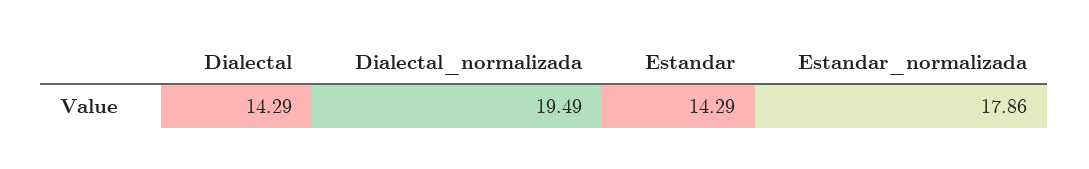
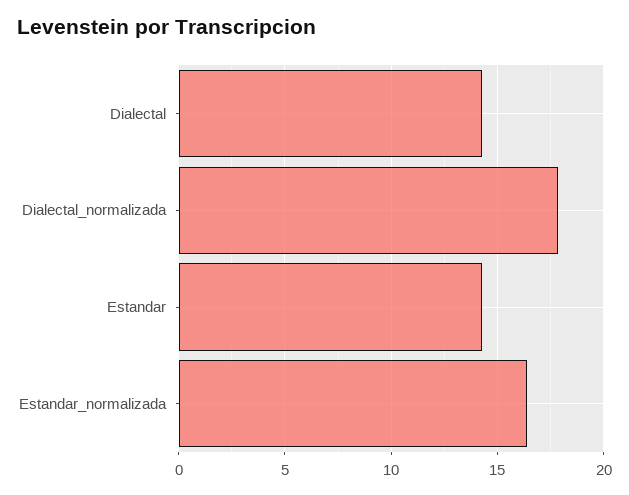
Dialectal_normalizada: 19.49 -> 18
Estandar_normalizada: 17.86 -> 16.5

